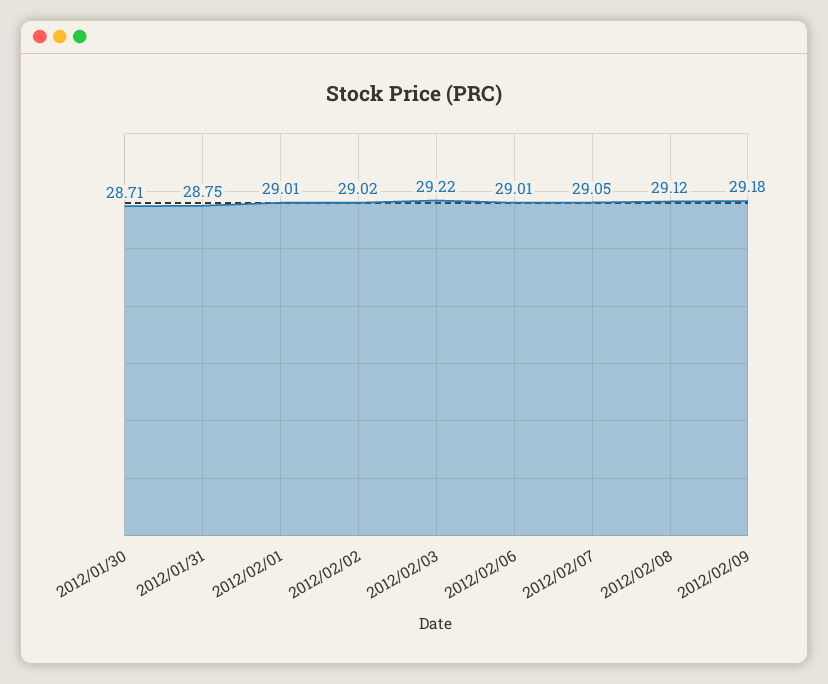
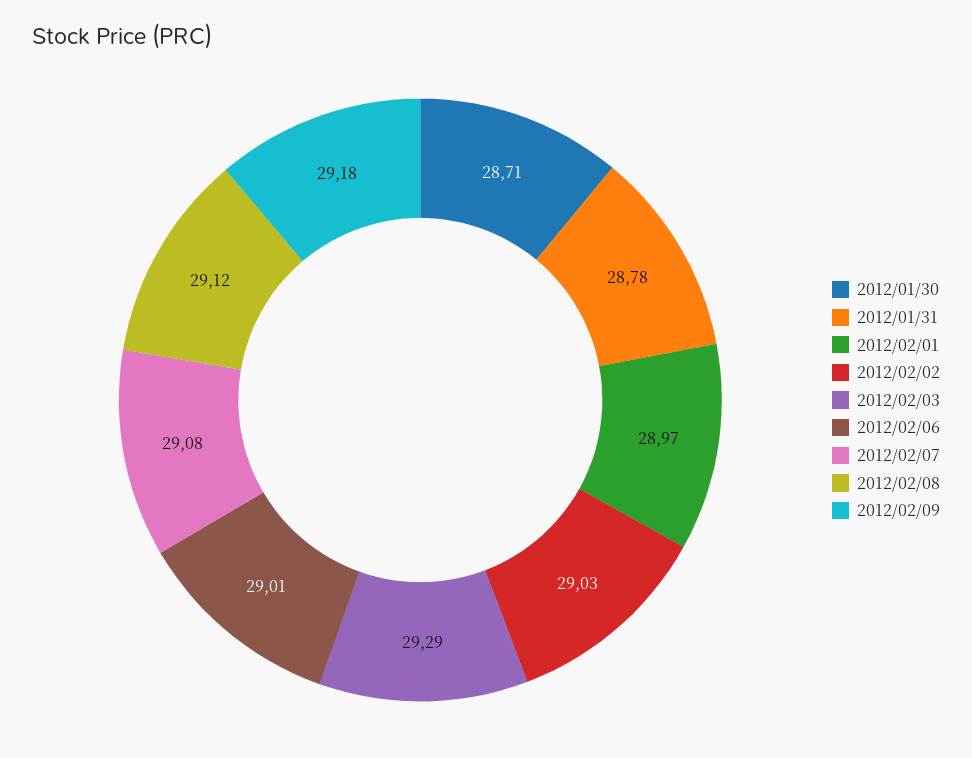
2012/01/31: 28.75 -> 28.78
2012/02/01: 29.01 -> 28.97
2012/02/02: 29.02 -> 29.03
2012/02/03: 29.22 -> 29.29
2012/02/07: 29.05 -> 29.08

